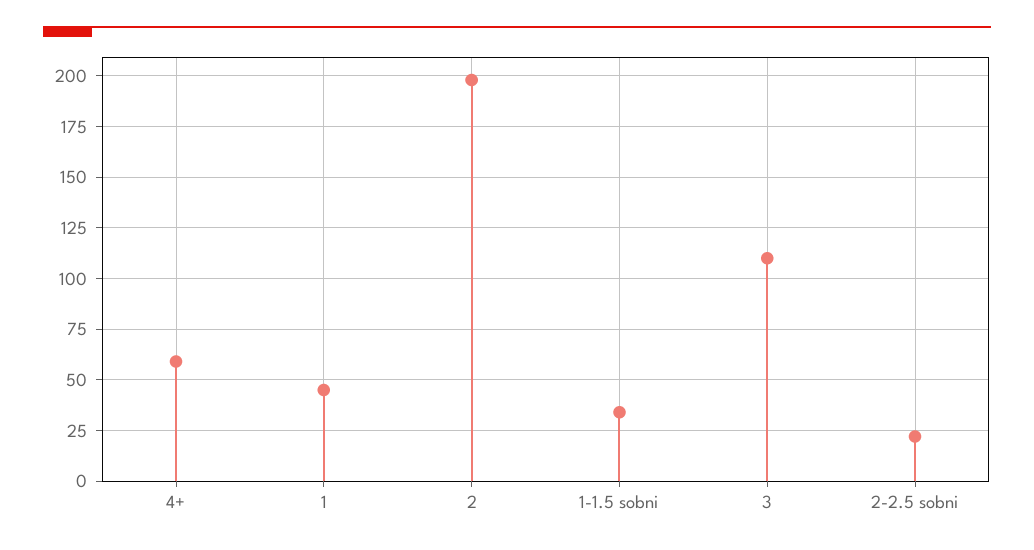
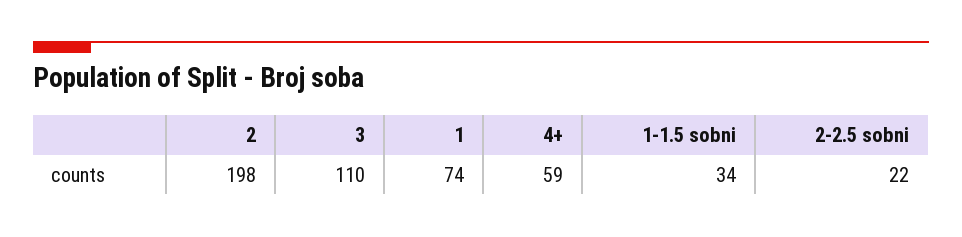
1: 45 -> 74

